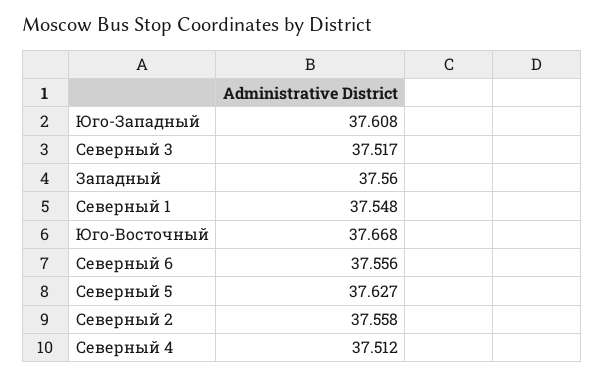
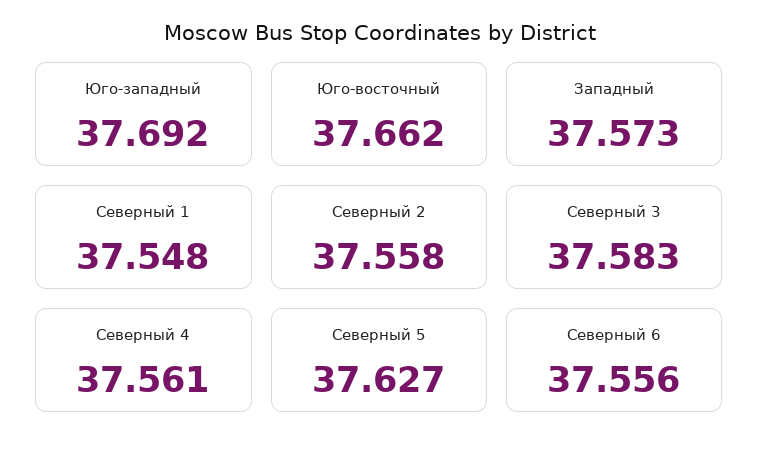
Юго-Западный: 37.608 -> 37.692
Северный 3: 37.517 -> 37.583
Западный: 37.56 -> 37.573
Юго-Восточный: 37.668 -> 37.662
Северный 4: 37.512 -> 37.561

